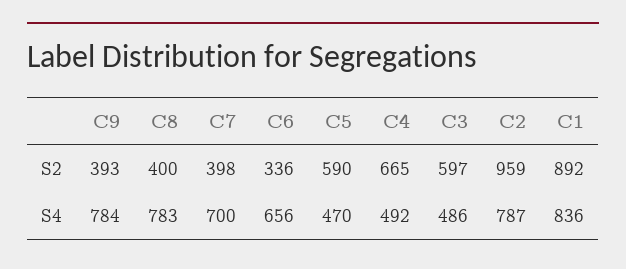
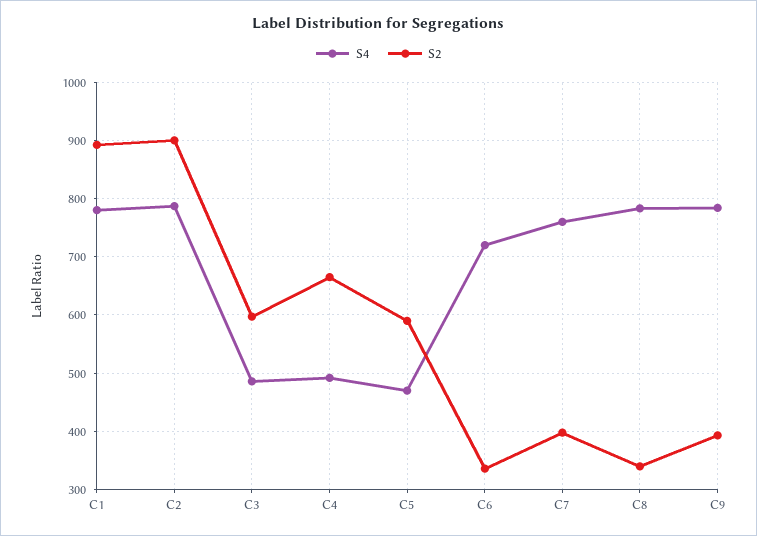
S2, C8: 400 -> 340
S2, C2: 959 -> 900
S4, C7: 700 -> 760
S4, C6: 656 -> 720
S4, C1: 836 -> 780

